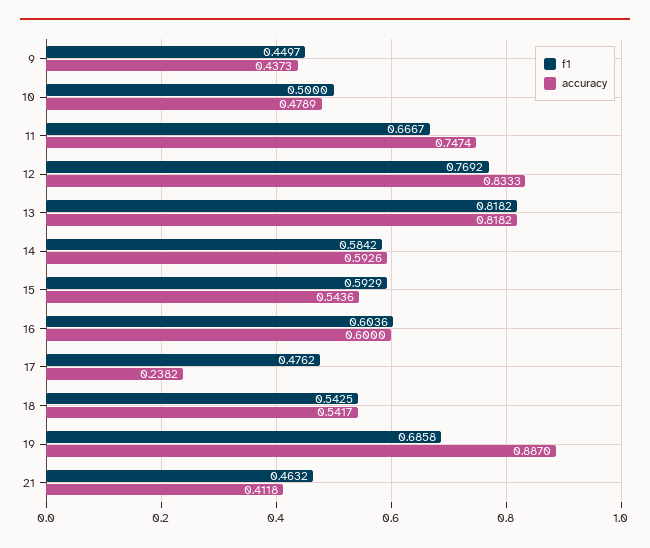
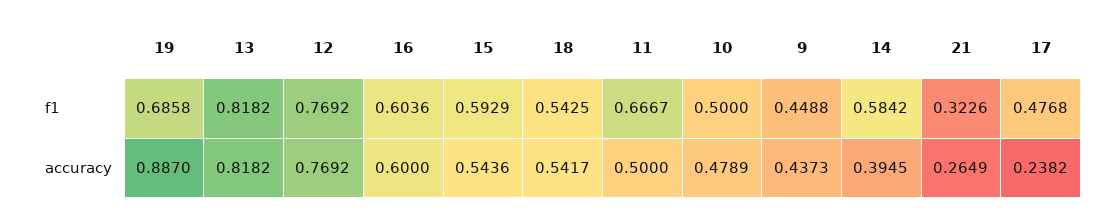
f1, 9: 0.4497 -> 0.4488
accuracy, 11: 0.7474 -> 0.5
accuracy, 12: 0.8333 -> 0.7692
accuracy, 14: 0.5926 -> 0.3945
f1, 17: 0.4762 -> 0.4768
f1, 21: 0.4632 -> 0.3226
accuracy, 21: 0.4118 -> 0.2649

